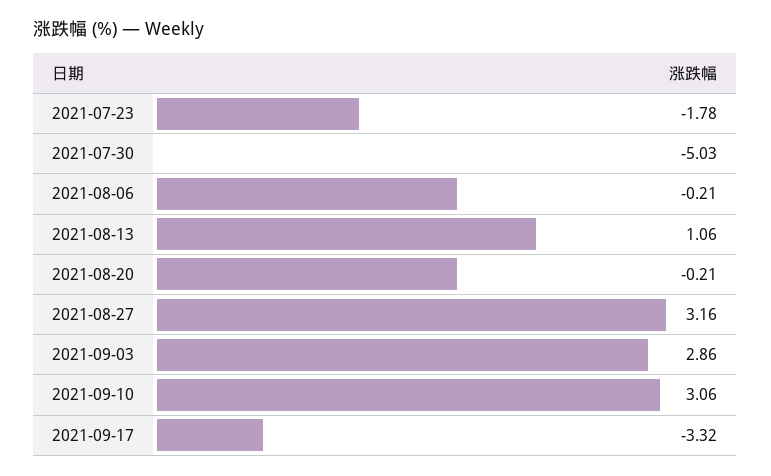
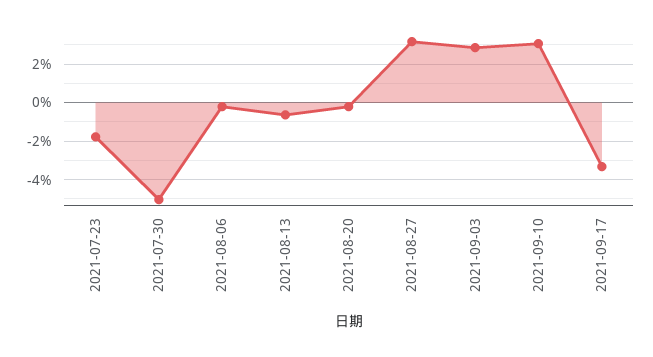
2021-08-13: 1.06 -> -0.5

